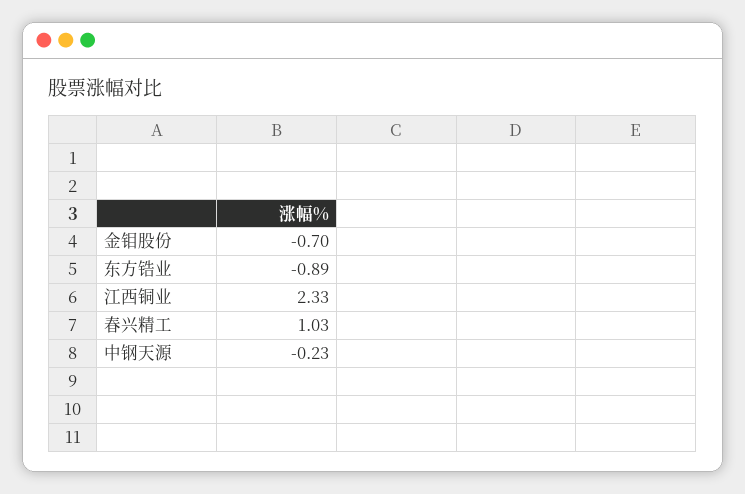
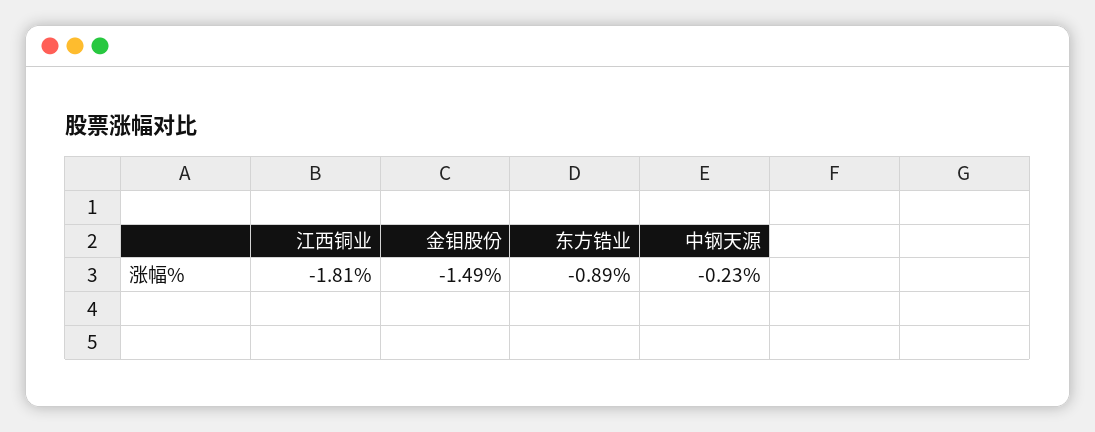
金钼股份: -0.7 -> -1.49
江西铜业: 2.33 -> -1.81
春兴精工: 1.03 -> none

